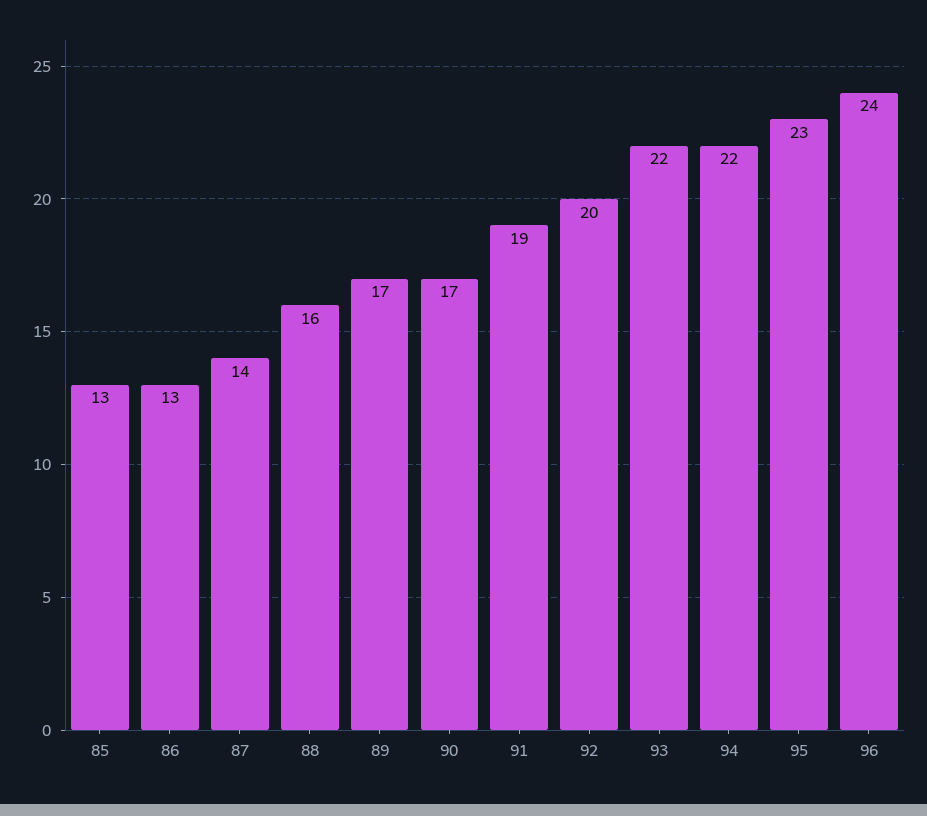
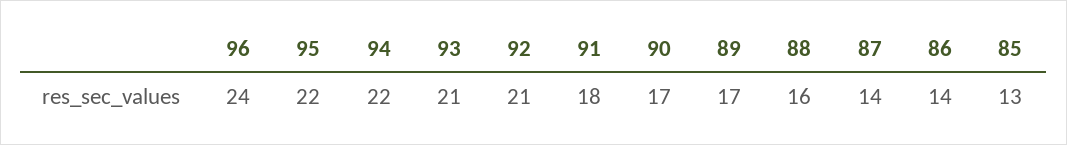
86: 13 -> 14
91: 19 -> 18
92: 20 -> 21
93: 22 -> 21
95: 23 -> 22

